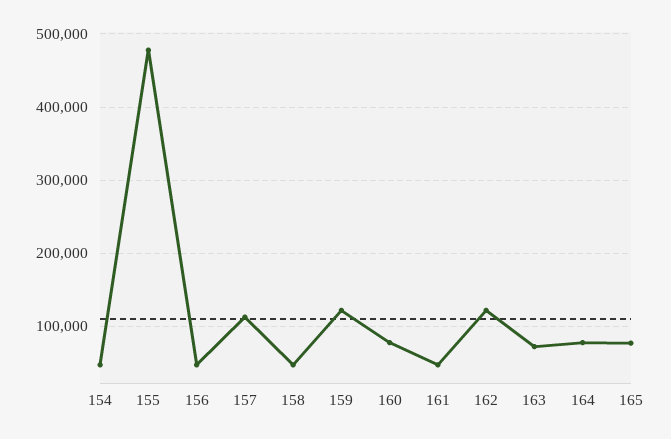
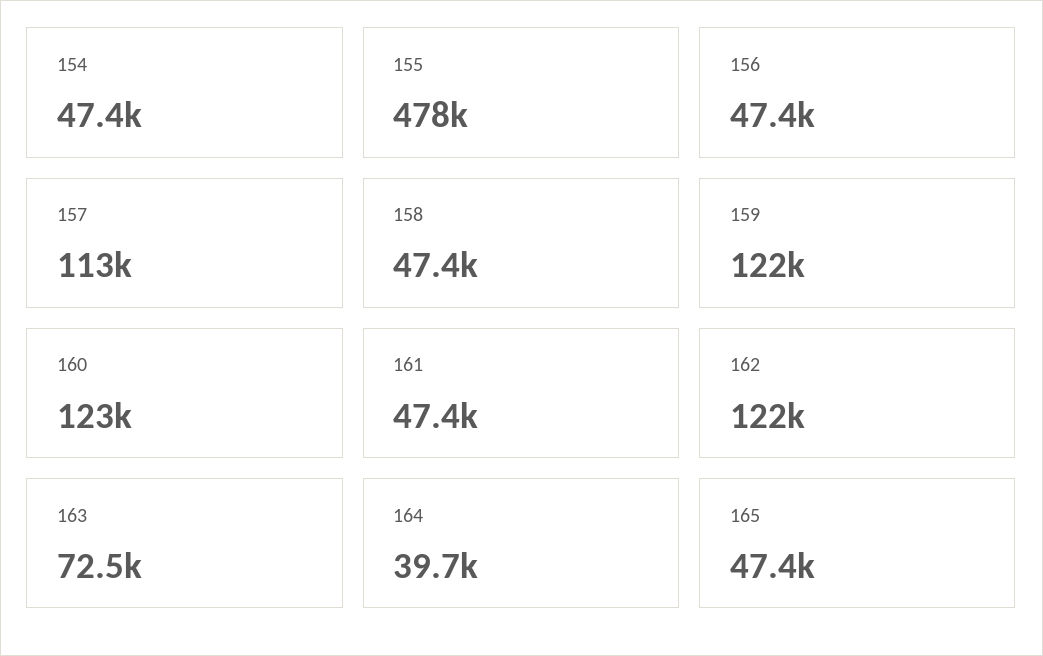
160: 80000 -> 123000
164: 80000 -> 39700
165: 80000 -> 47400

